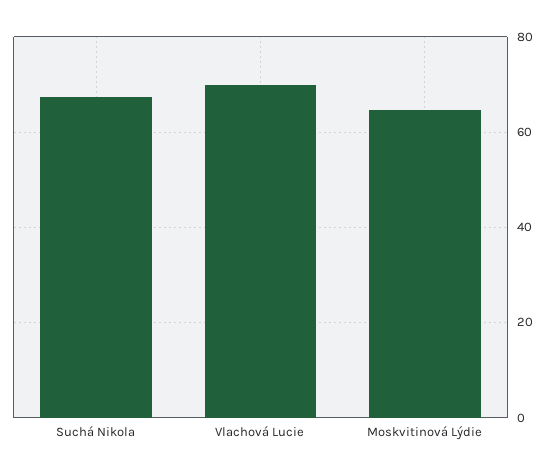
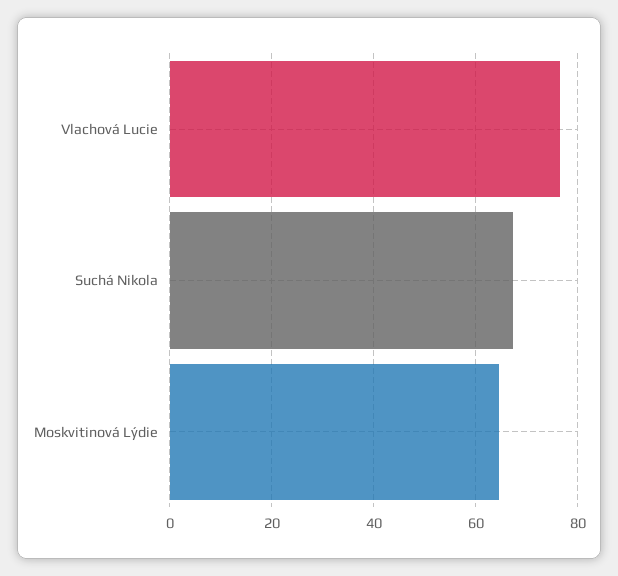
Vlachová Lucie: 70 -> 76

